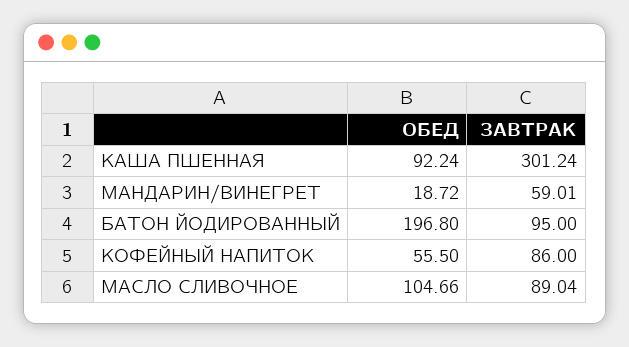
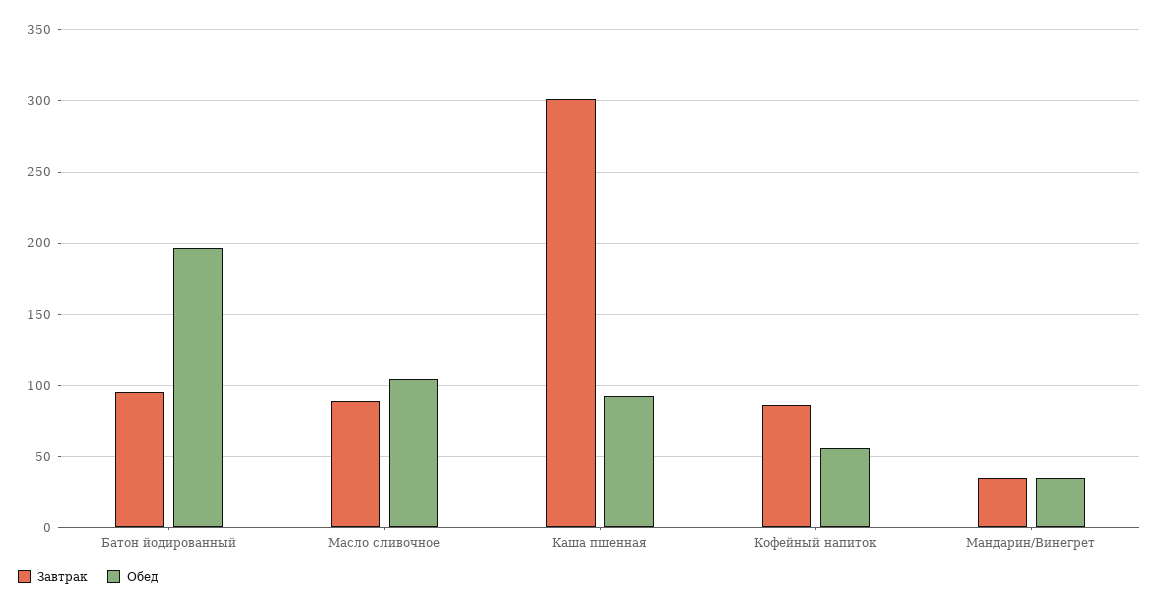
ОБЕД, МАНДАРИН/ВИНЕГРЕТ: 18.72 -> 35
ЗАВТРАК, МАНДАРИН/ВИНЕГРЕТ: 59.01 -> 35

